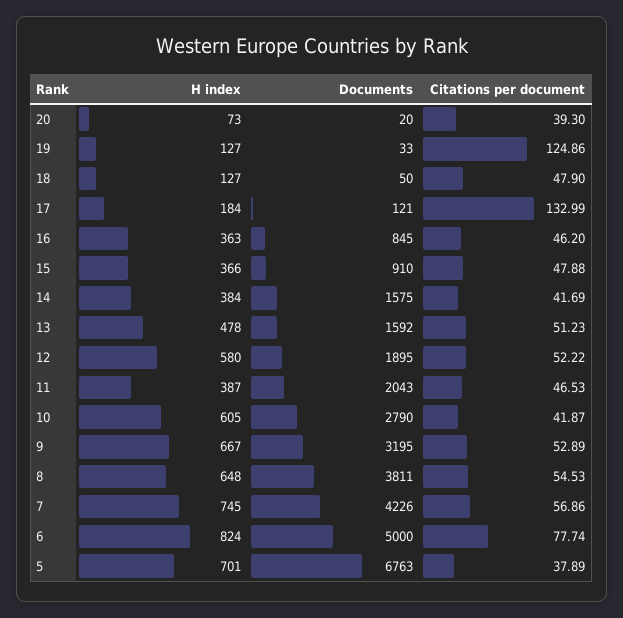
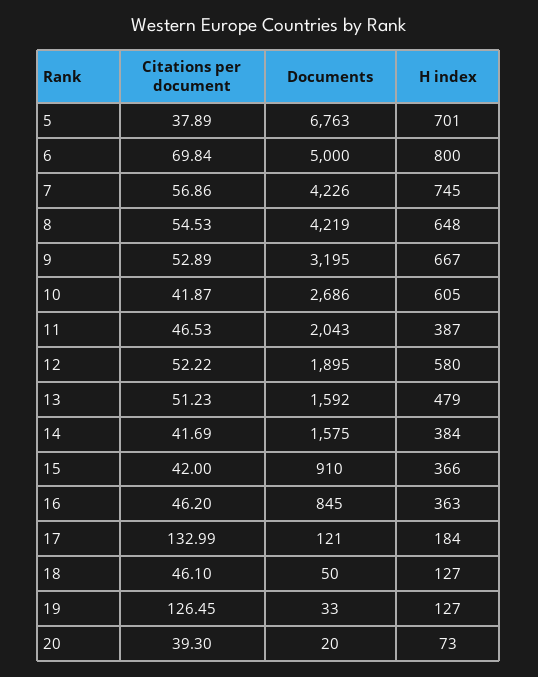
Citations per document, 19: 124.86 -> 126.45
Citations per document, 18: 47.9 -> 46.1
Citations per document, 15: 47.88 -> 42
H index, 13: 478 -> 479
Documents, 10: 2790 -> 2686
Documents, 8: 3811 -> 4219
H index, 6: 824 -> 800
Citations per document, 6: 77.74 -> 69.84

